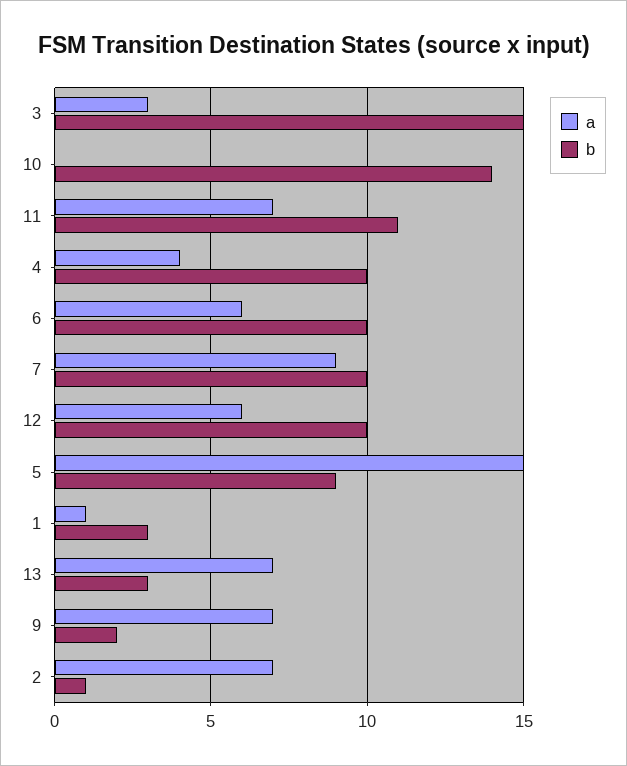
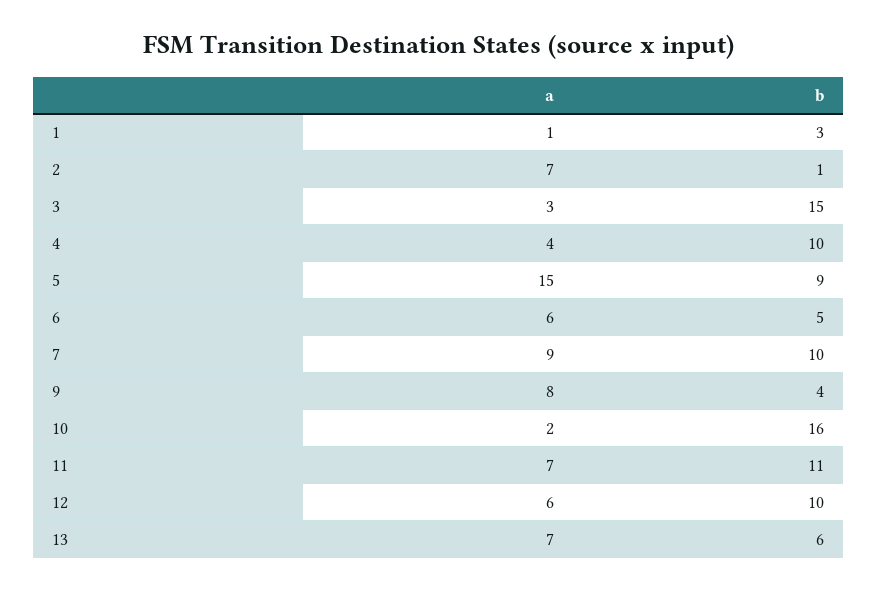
a, 10: 0 -> 2
b, 10: 14 -> 16
b, 6: 10 -> 5
b, 13: 3 -> 6
a, 9: 7 -> 8
b, 9: 2 -> 4

